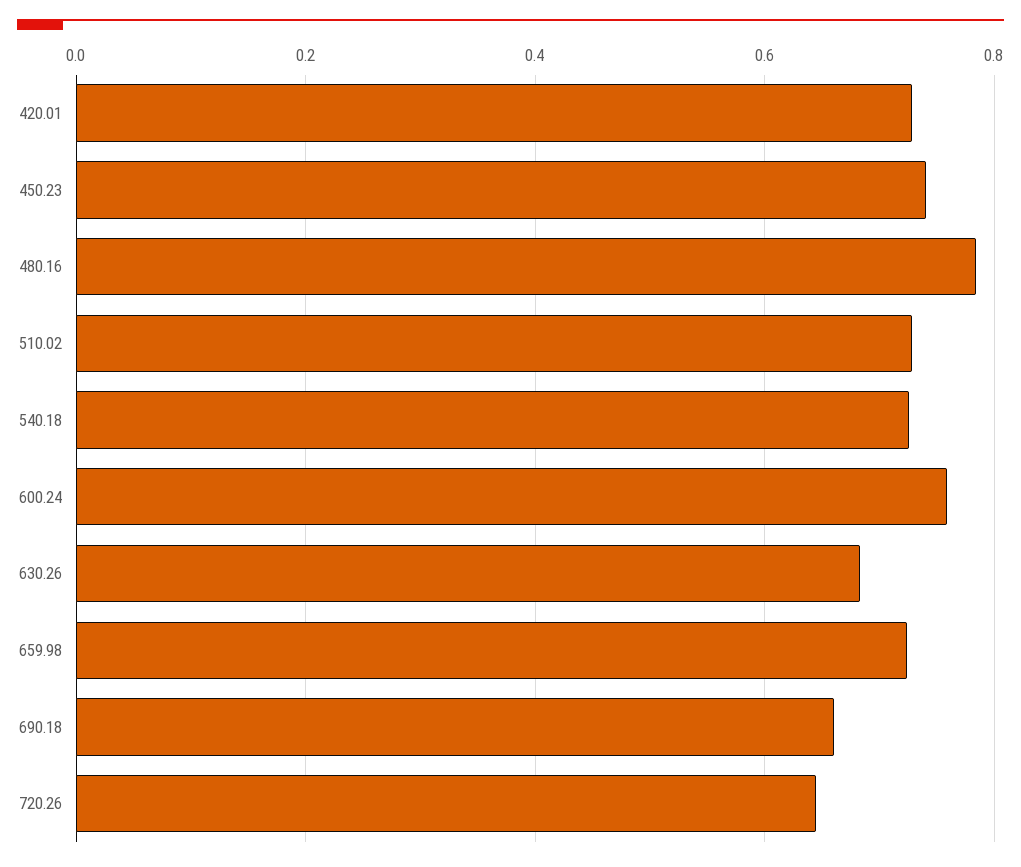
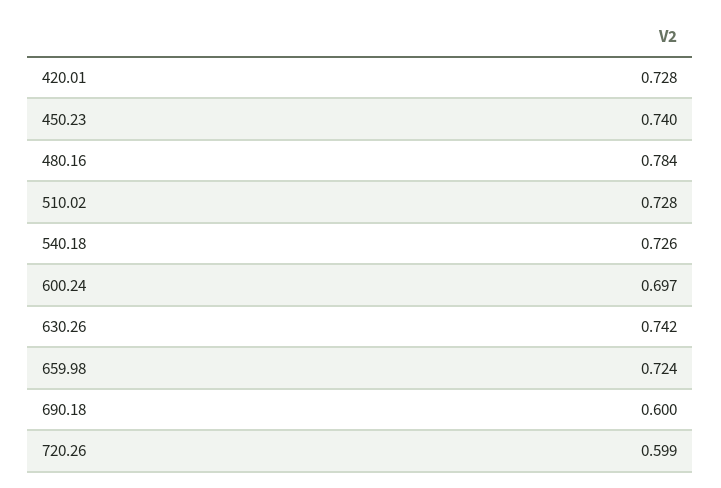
600.24: 0.76 -> 0.697
630.26: 0.68 -> 0.742
690.18: 0.66 -> 0.6
720.26: 0.64 -> 0.599

